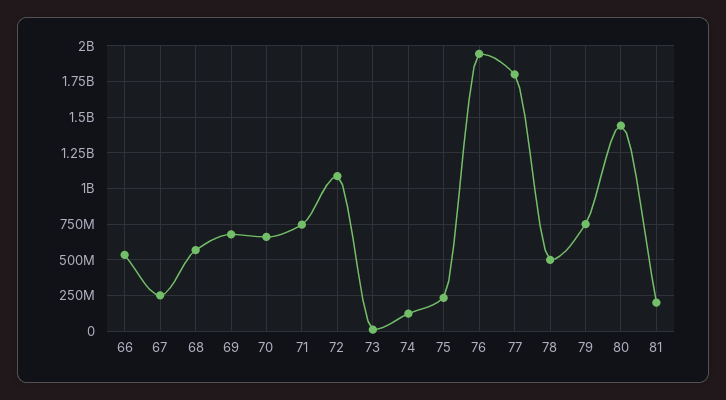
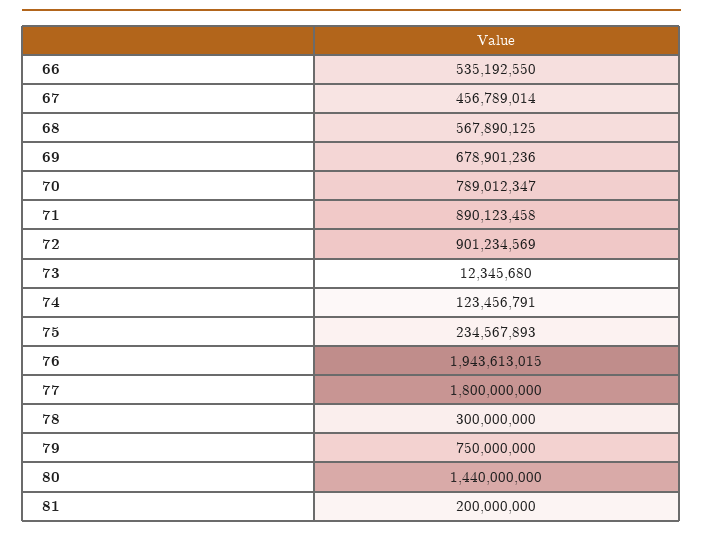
67: 250000000 -> 456789014
70: 650000000 -> 789012347
71: 750000000 -> 890123458
72: 1100000000 -> 901234569
78: 500000000 -> 300000000

